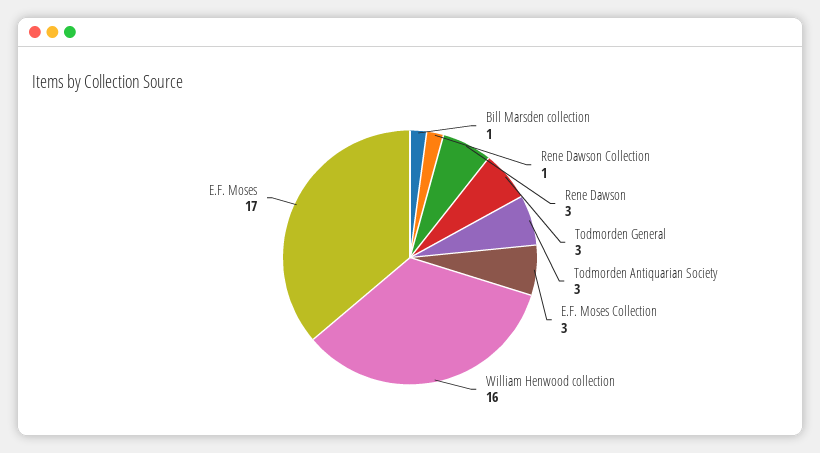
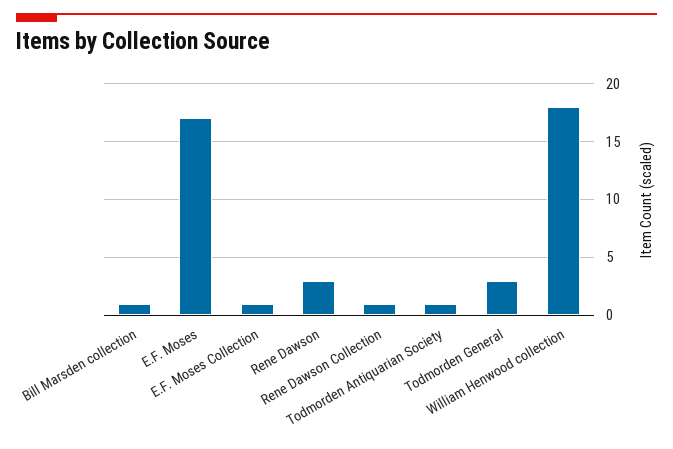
Todmorden Antiquarian Society: 3 -> 1
E.F. Moses Collection: 3 -> 1
William Henwood collection: 16 -> 18

